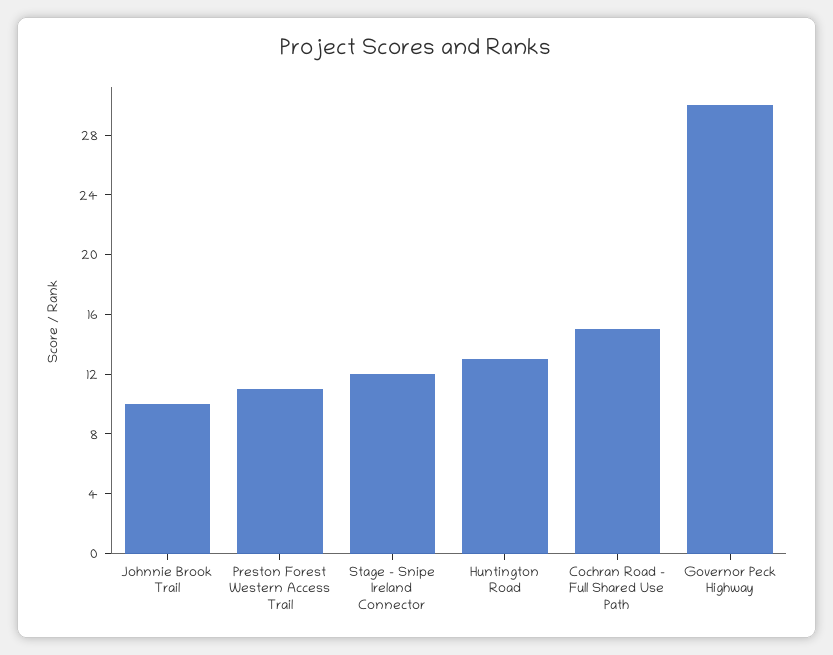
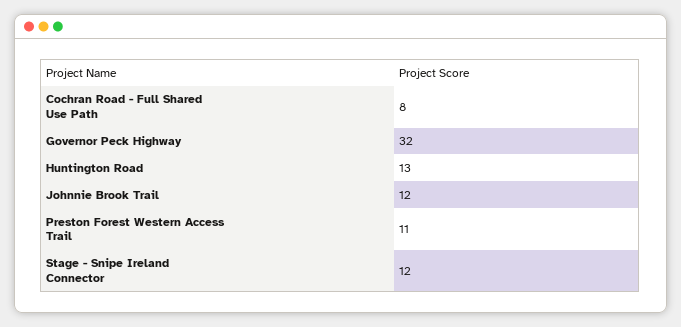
Johnnie Brook Trail: 10 -> 12
Cochran Road - Full Shared Use Path: 15 -> 8
Governor Peck Highway: 30 -> 32

